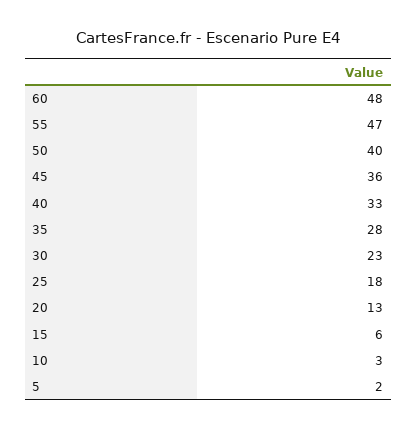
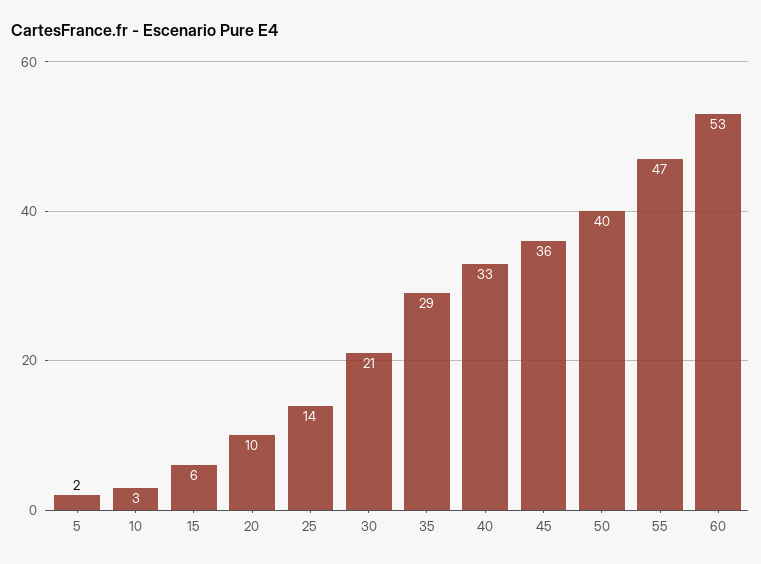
60: 48 -> 53
35: 28 -> 29
30: 23 -> 21
25: 18 -> 14
20: 13 -> 10

